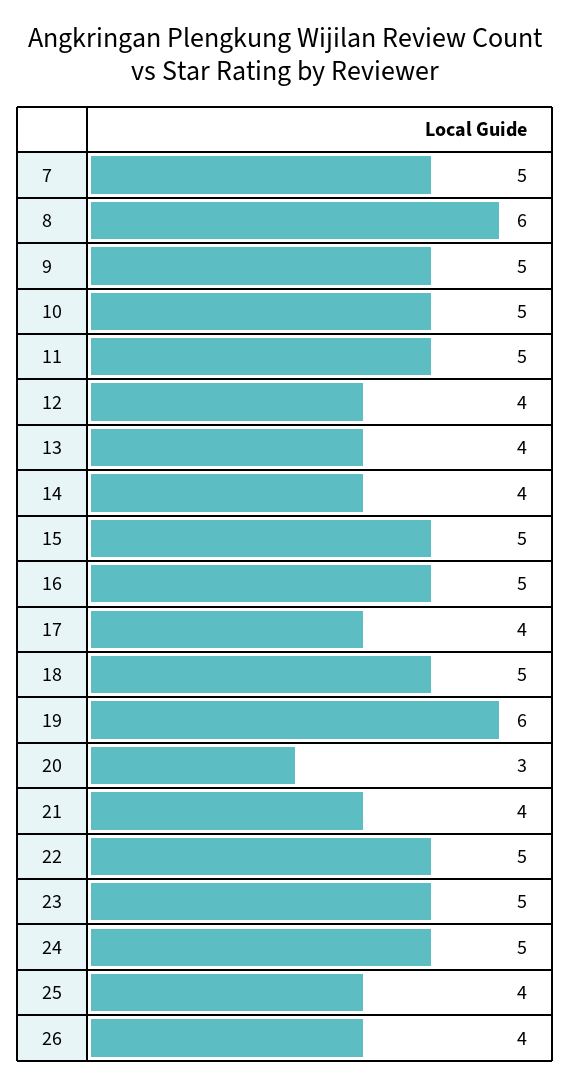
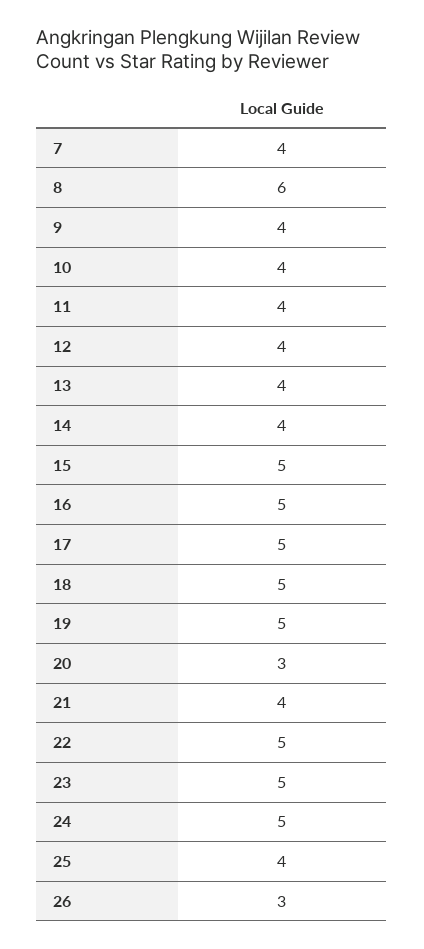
7: 5 -> 4
9: 5 -> 4
10: 5 -> 4
11: 5 -> 4
17: 4 -> 5
19: 6 -> 5
26: 4 -> 3

